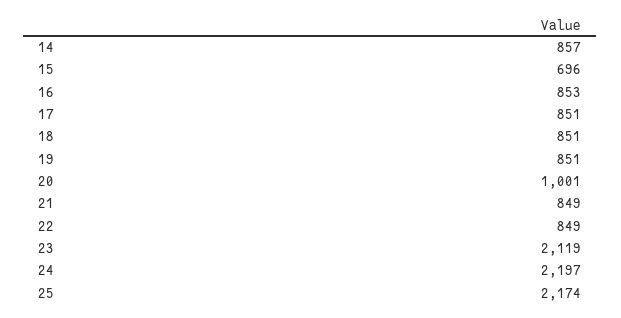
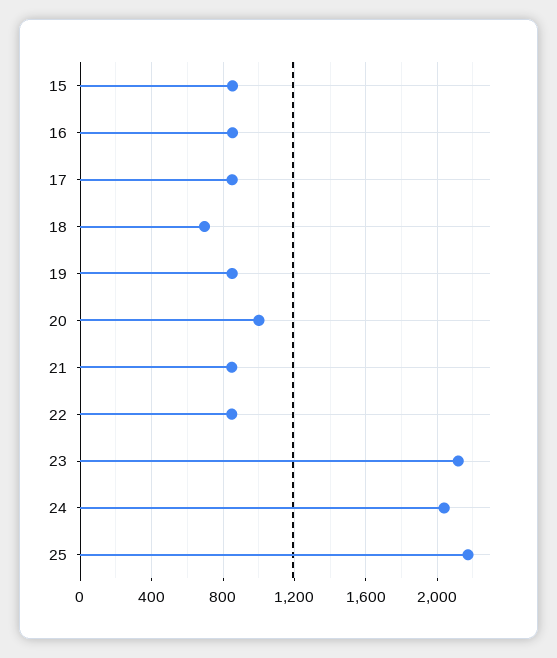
14: 857 -> none
15: 696 -> 850
18: 851 -> 700
24: 2197 -> 2050

